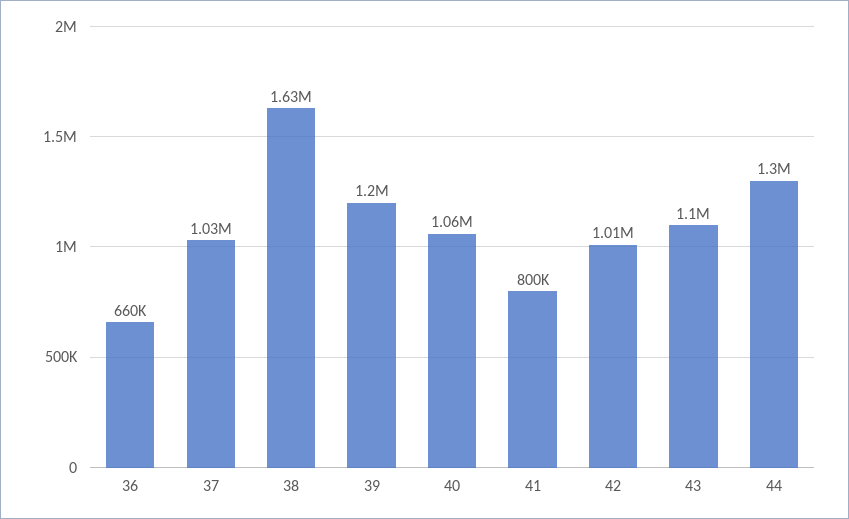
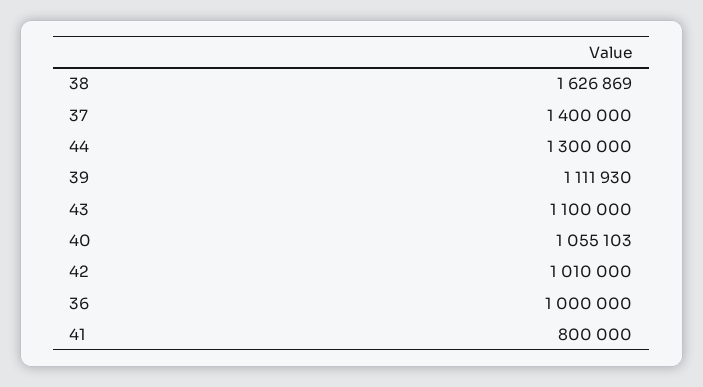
36: 660000 -> 1000000
37: 1030000 -> 1400000
39: 1200000 -> 1111930

